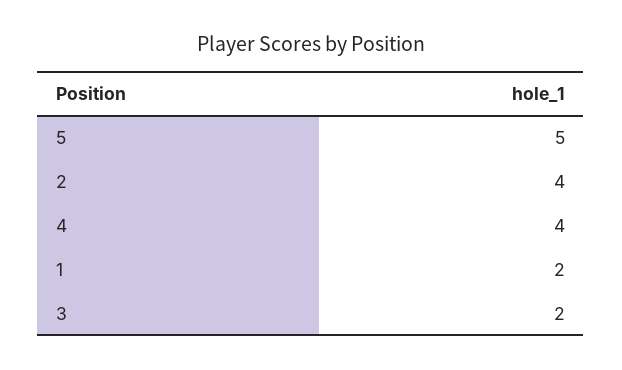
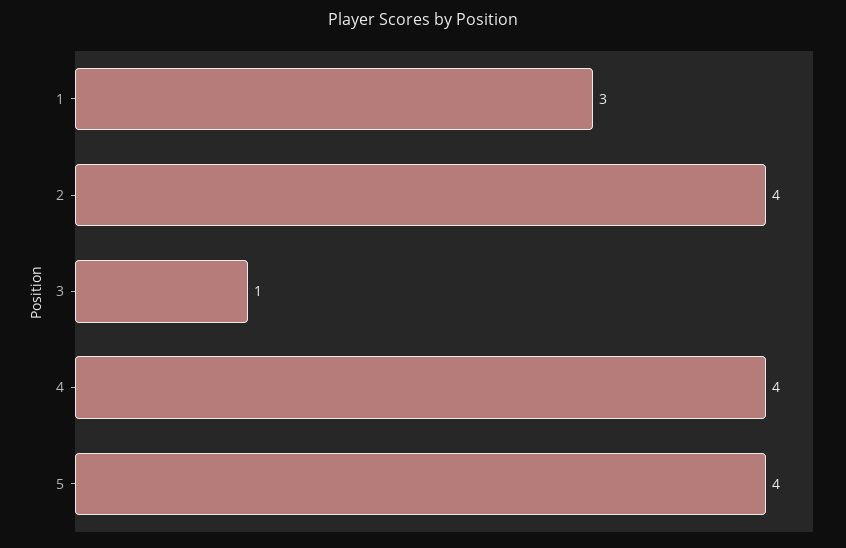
5: 5 -> 4
1: 2 -> 3
3: 2 -> 1

